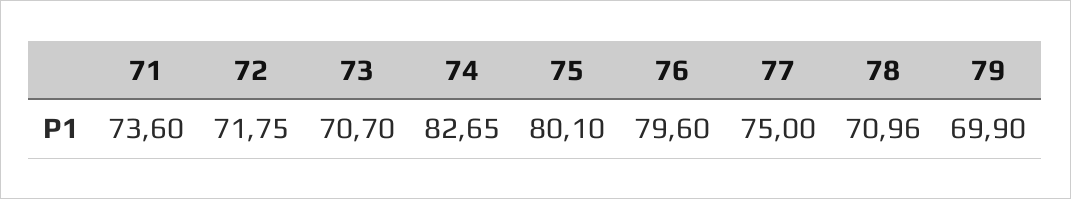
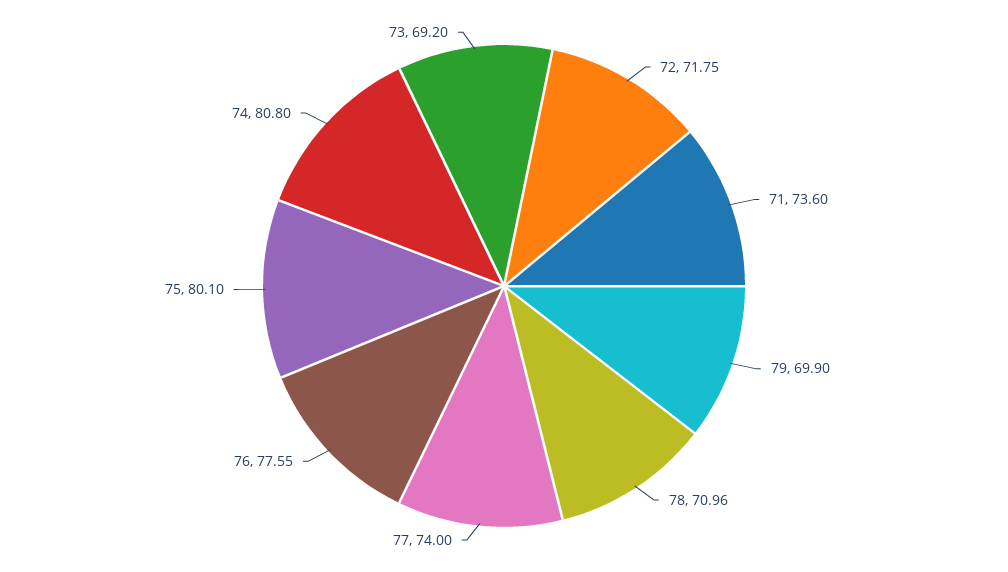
73: 70.7 -> 69.2
74: 82.65 -> 80.8
76: 79.6 -> 77.55
77: 75 -> 74

